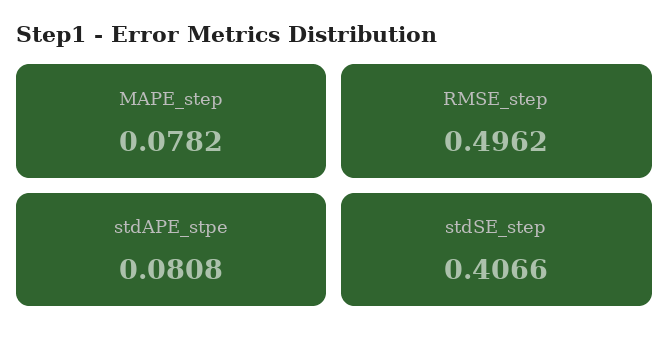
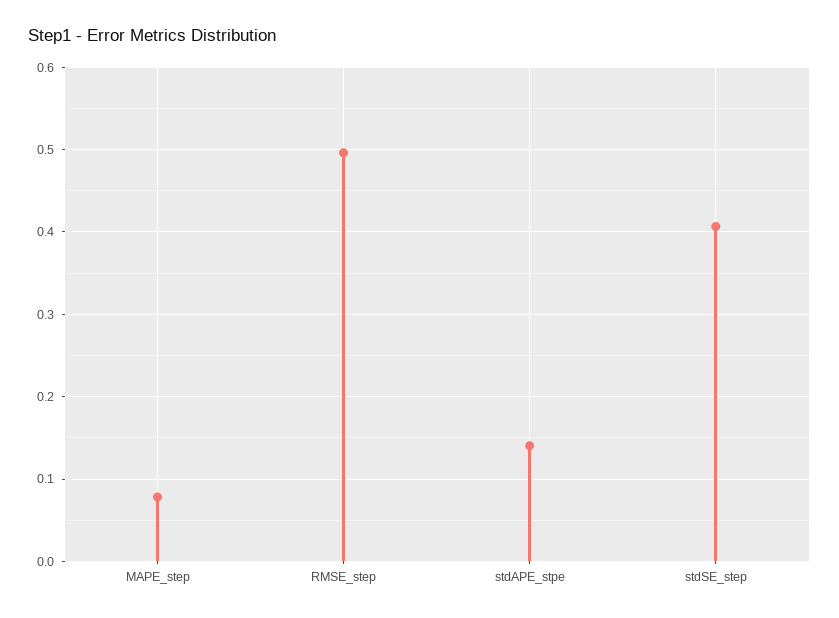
stdAPE_stpe: 0.0808 -> 0.14

